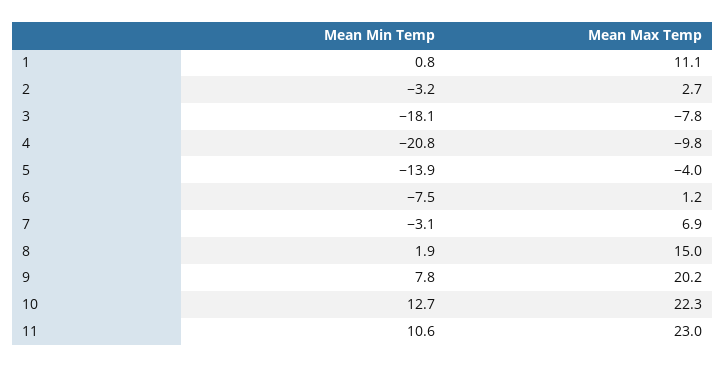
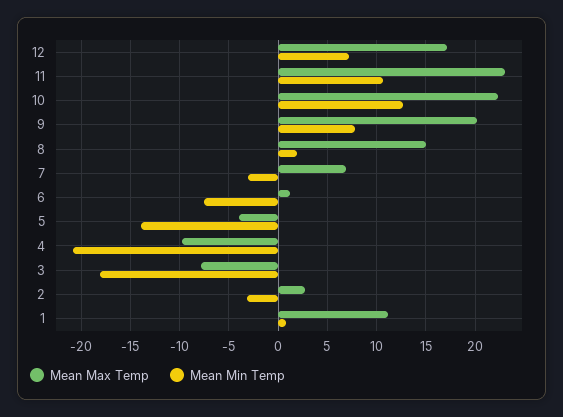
Mean Max Temp, 12: none -> 17
Mean Min Temp, 12: none -> 7

